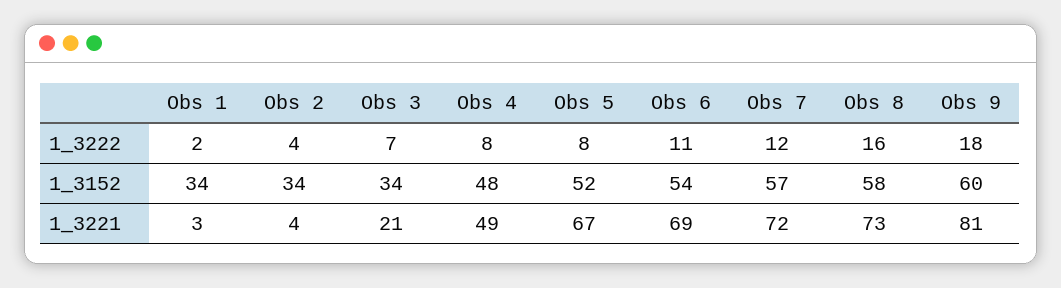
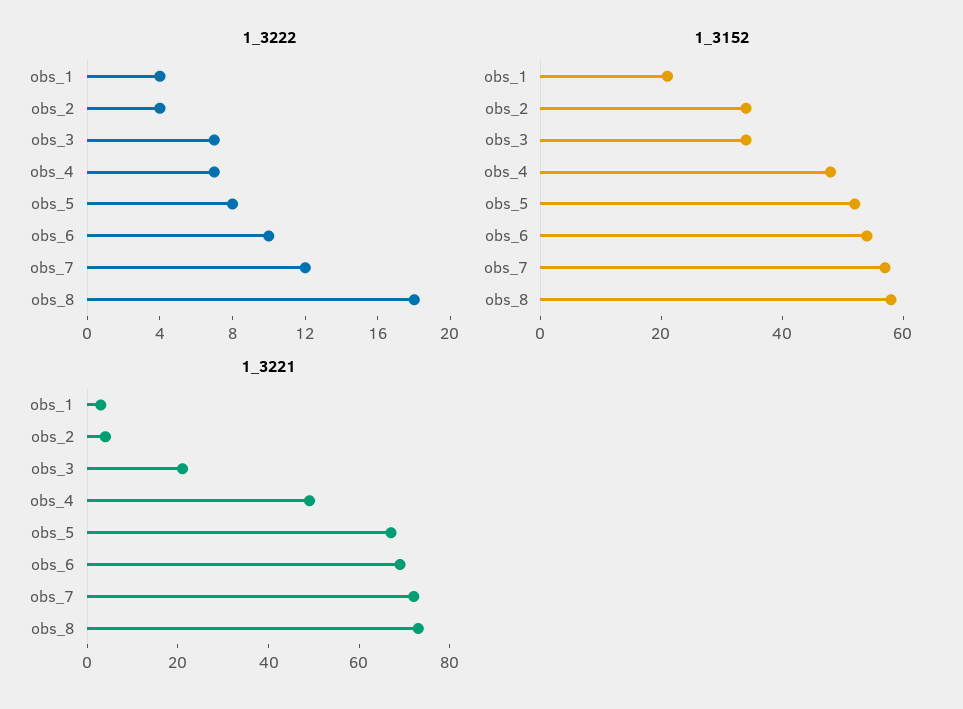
1_3222, Obs 1: 2 -> 4
1_3222, Obs 4: 8 -> 7
1_3222, Obs 6: 11 -> 10
1_3222, Obs 8: 16 -> 18
1_3222, Obs 9: 18 -> none
1_3152, Obs 1: 34 -> 20
1_3152, Obs 9: 60 -> none
1_3221, Obs 9: 81 -> none

